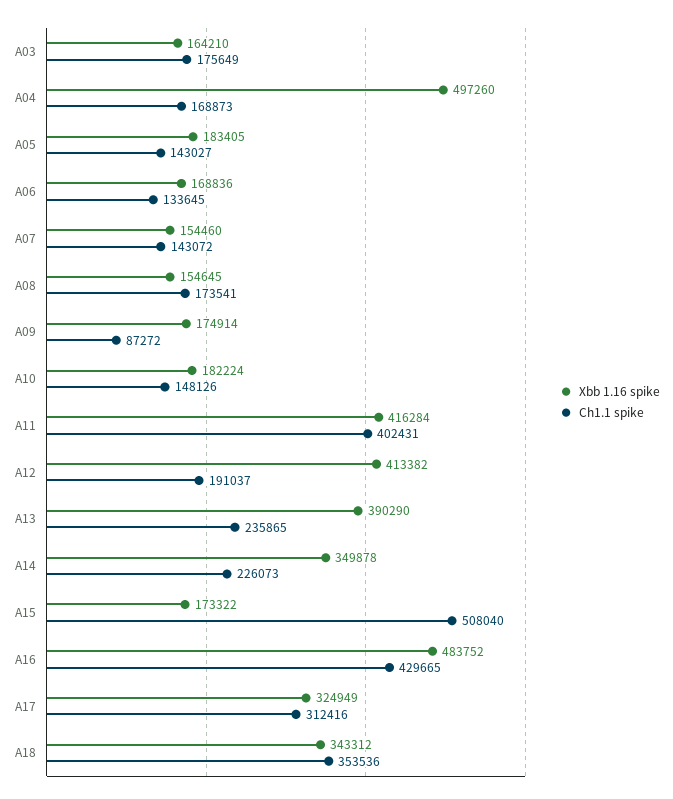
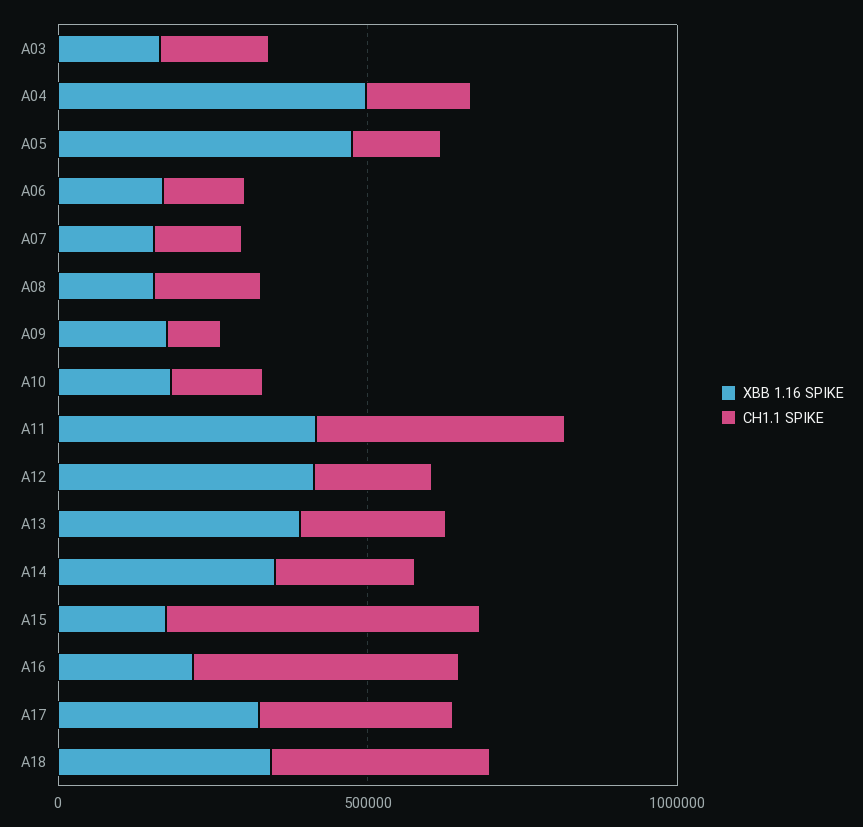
Xbb 1.16 spike, A05: 183405 -> 500000
Xbb 1.16 spike, A16: 483752 -> 200000

